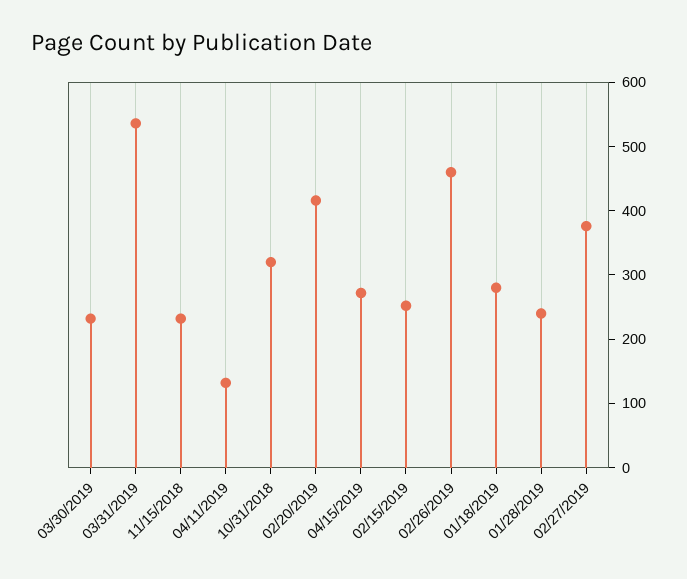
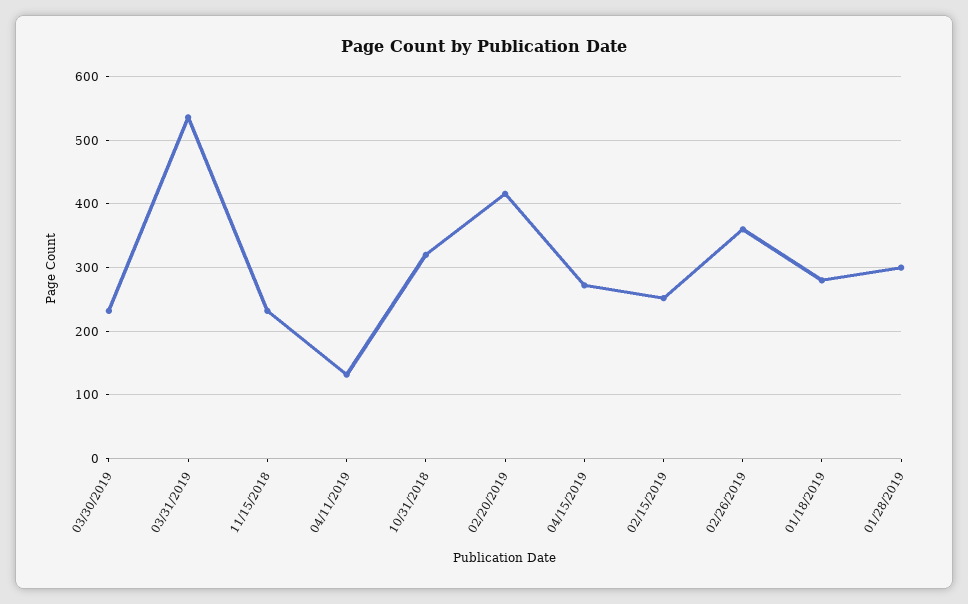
02/26/2019: 460 -> 360
01/28/2019: 240 -> 300
02/27/2019: 380 -> none

